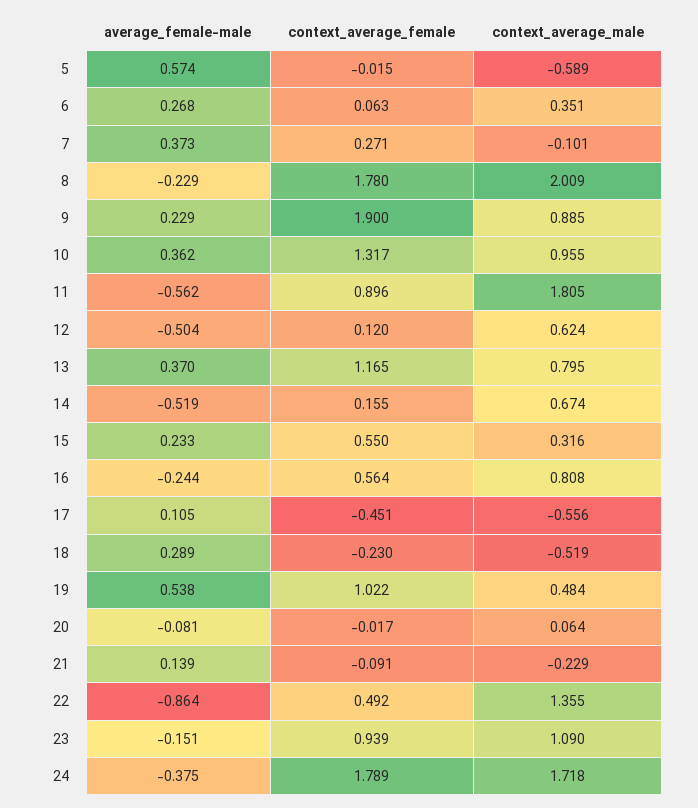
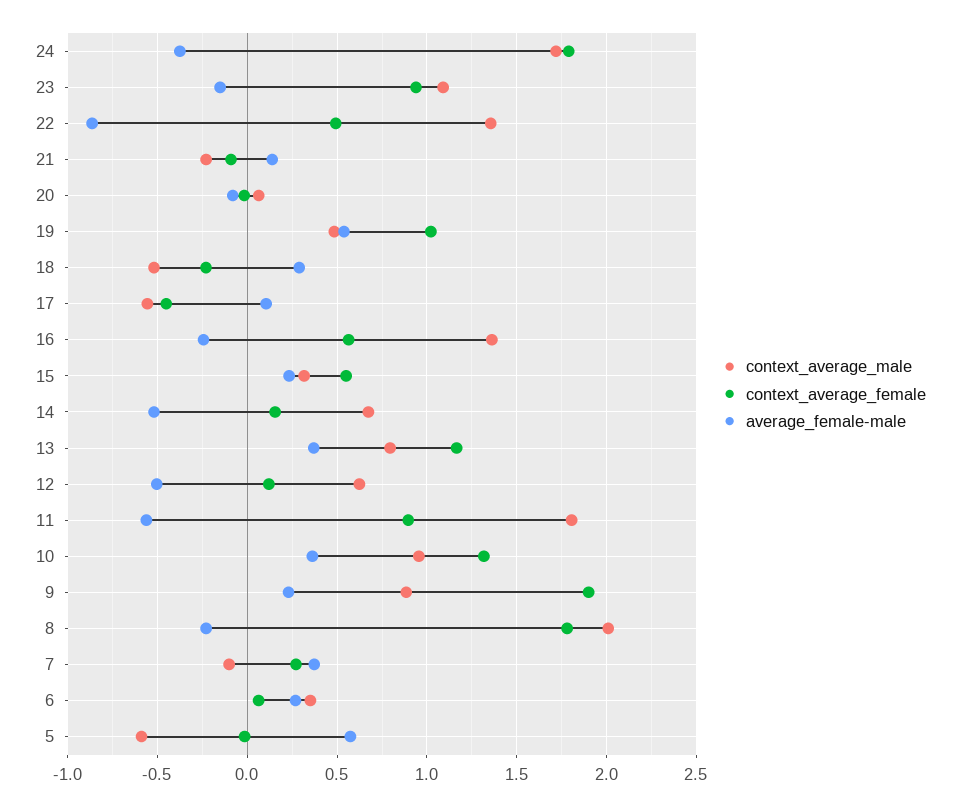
context_average_male, 16: 0.808 -> 1.35

